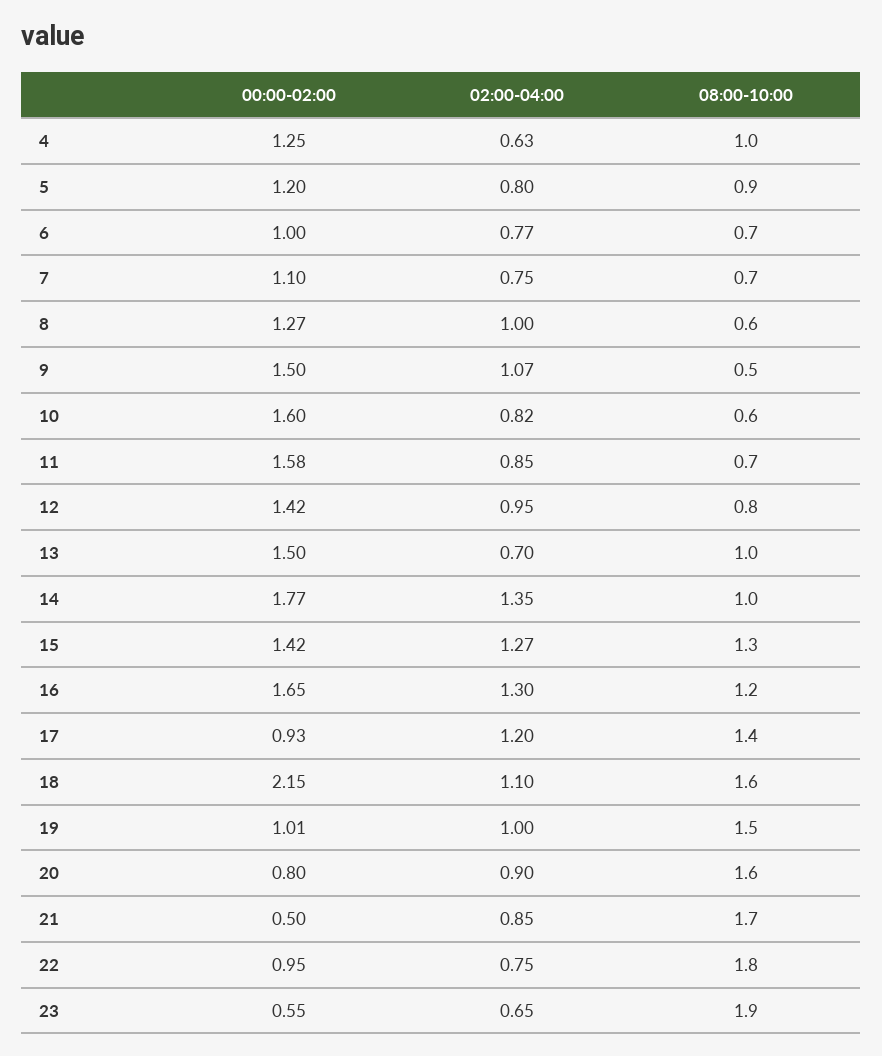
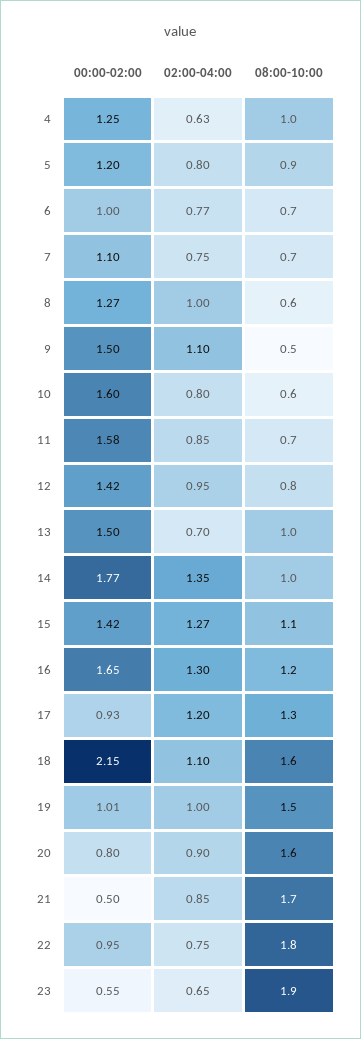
02:00-04:00, 9: 1.07 -> 1.1
02:00-04:00, 10: 0.82 -> 0.8
08:00-10:00, 15: 1.3 -> 1.1
08:00-10:00, 17: 1.4 -> 1.3

